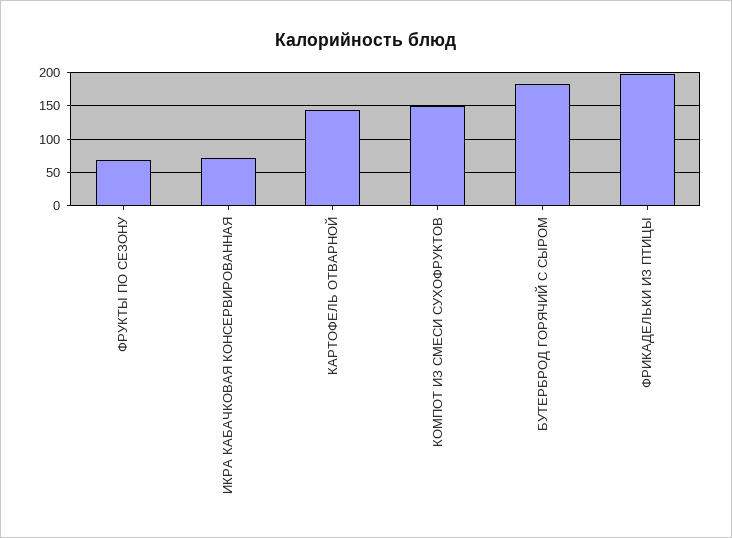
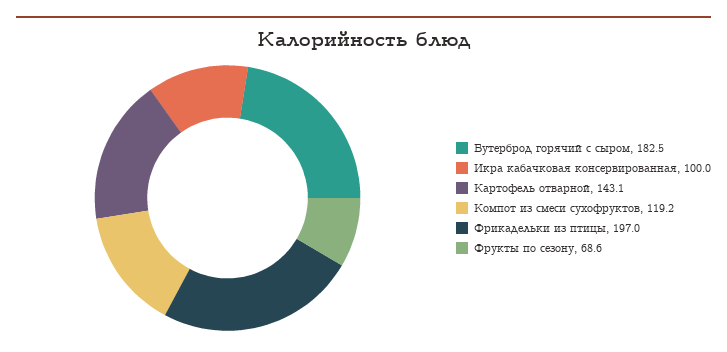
ИКРА КАБАЧКОВАЯ КОНСЕРВИРОВАННАЯ: 70 -> 100
КОМПОТ ИЗ СМЕСИ СУХОФРУКТОВ: 150 -> 119.2

